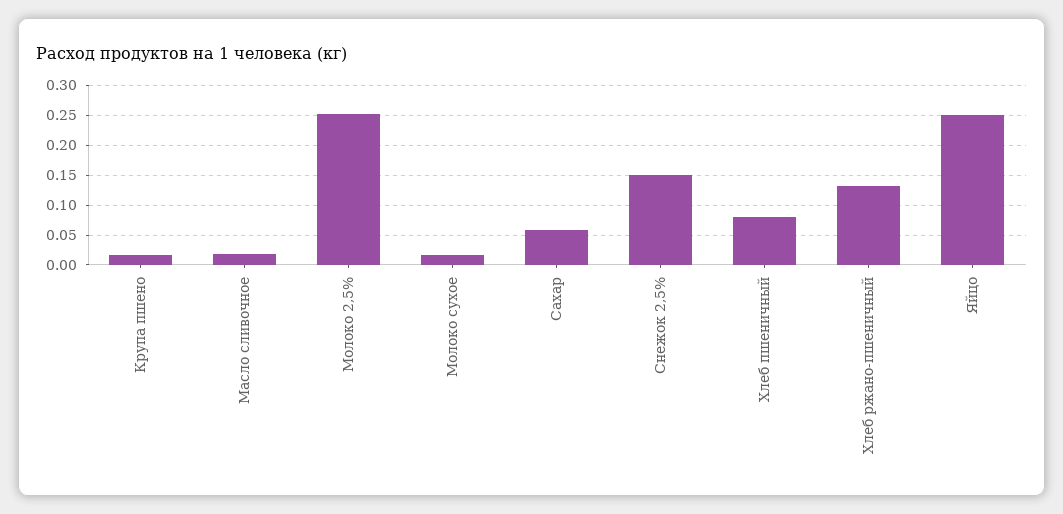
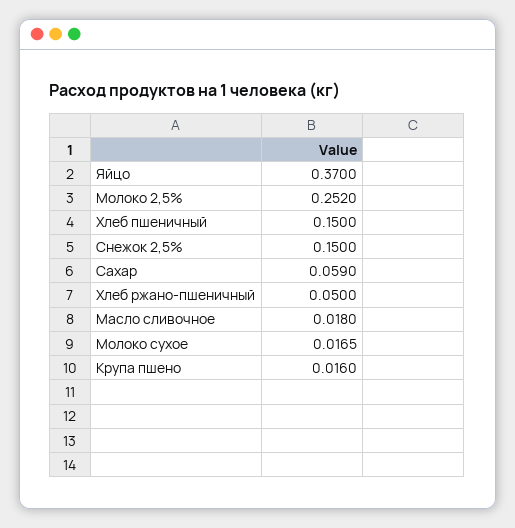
Хлеб пшеничный: 0.075 -> 0.15
Хлеб ржано-пшеничный: 0.125 -> 0.05
Яйцо: 0.25 -> 0.37

